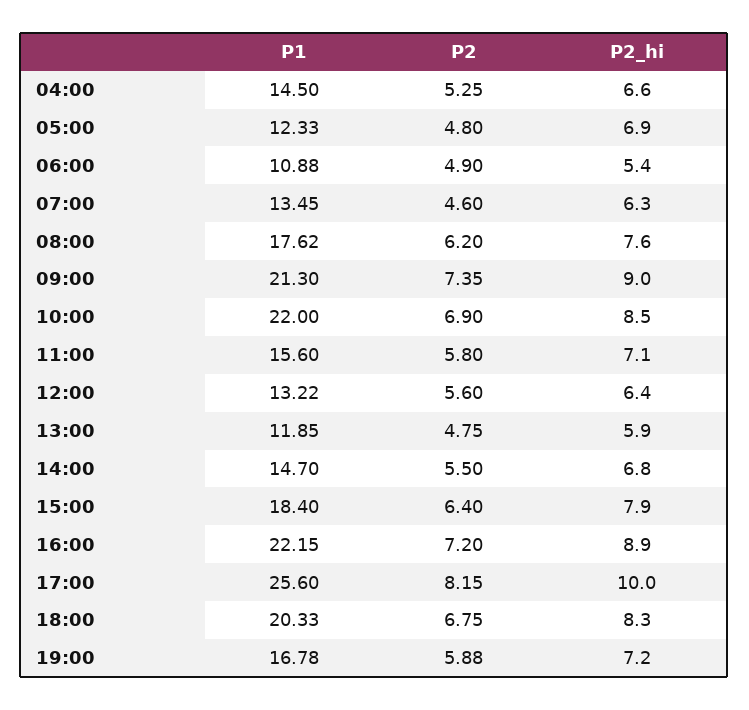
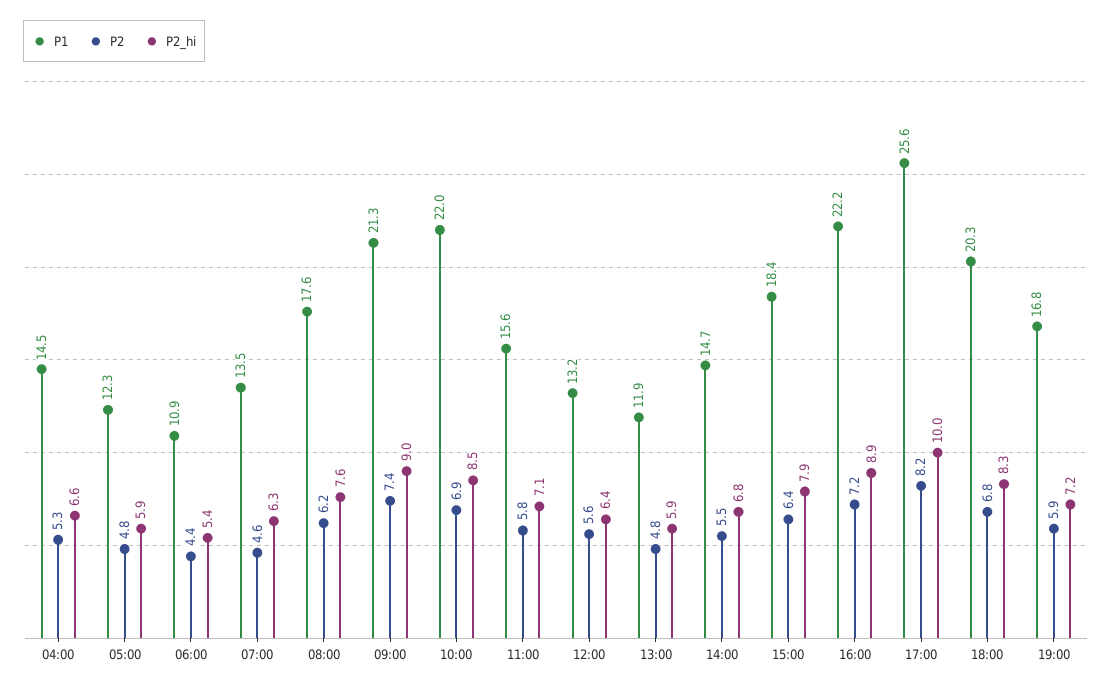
P2_hi, 05:00: 6.9 -> 5.9
P2, 06:00: 4.9 -> 4.4

